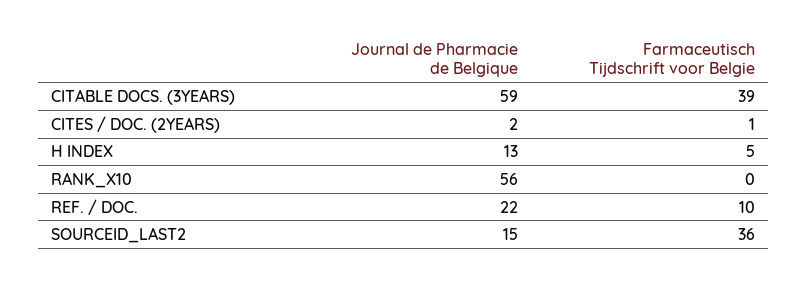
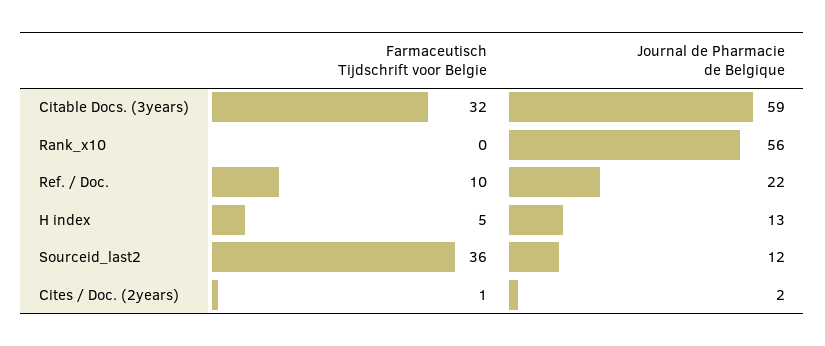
Farmaceutisch Tijdschrift voor Belgie, CITABLE DOCS. (3YEARS): 39 -> 32
Journal de Pharmacie de Belgique, SOURCEID_LAST2: 15 -> 12

